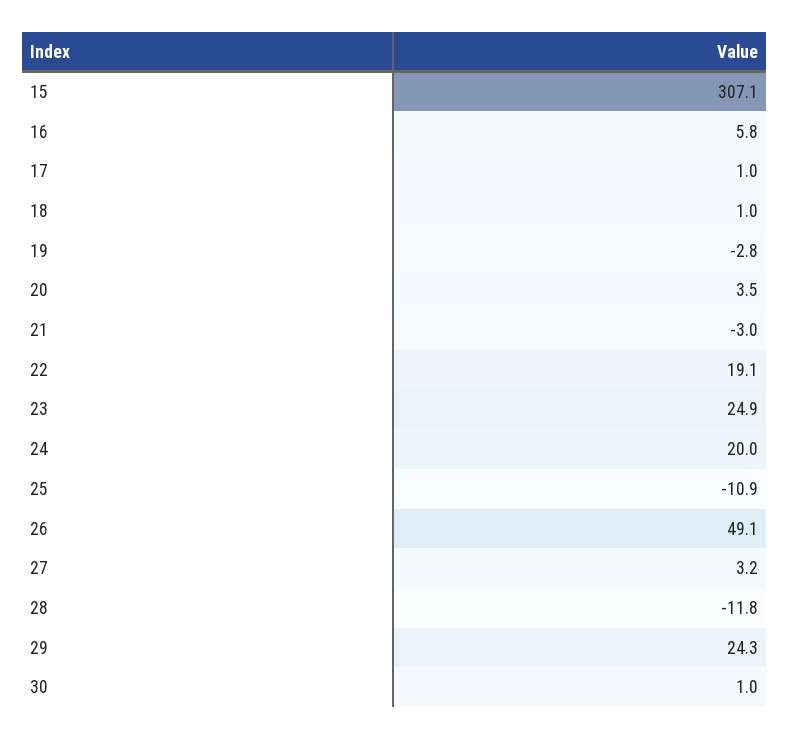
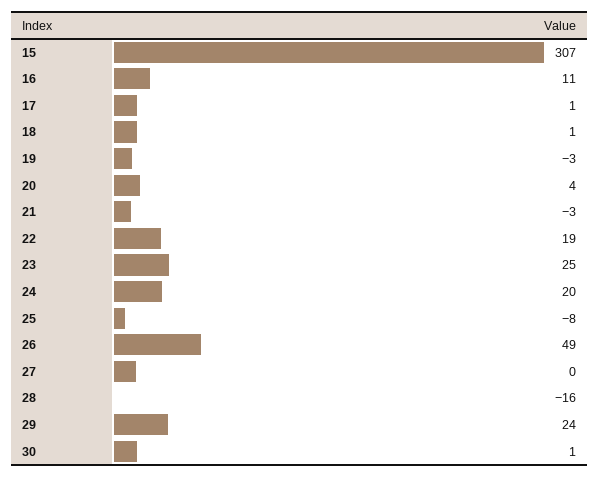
16: 5.8 -> 11
25: -10.9 -> -8
27: 3.2 -> 0
28: -11.8 -> -16

